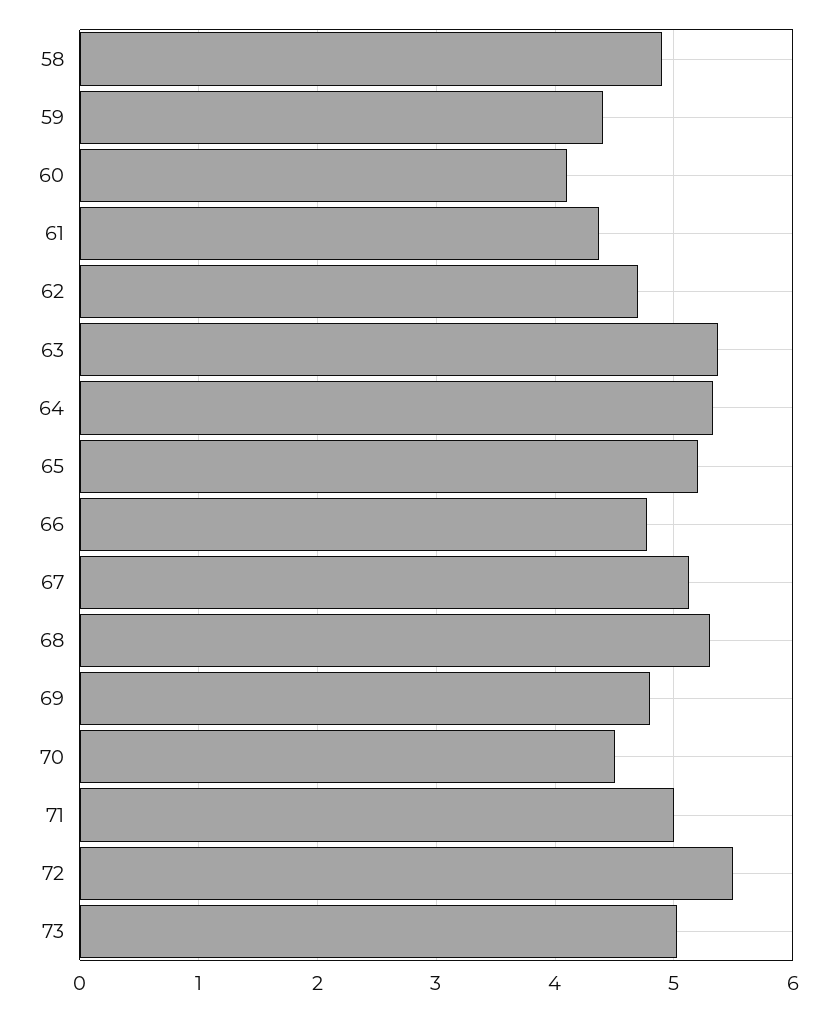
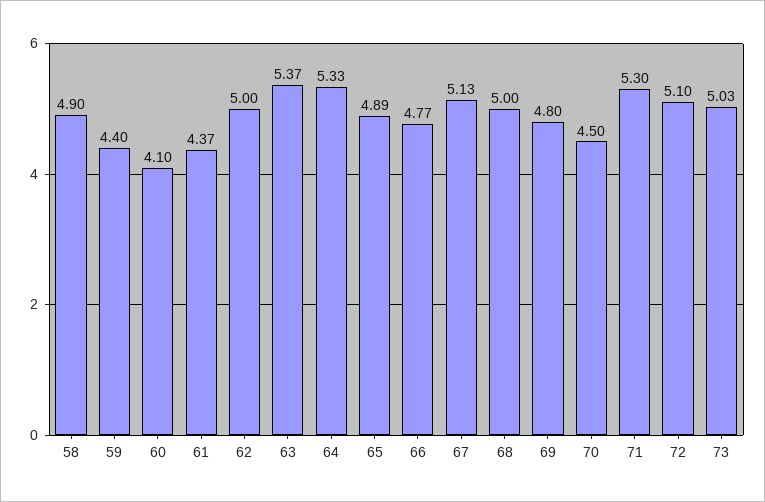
62: 4.7 -> 5
65: 5.2 -> 4.89
68: 5.3 -> 5
71: 5 -> 5.3
72: 5.5 -> 5.1

